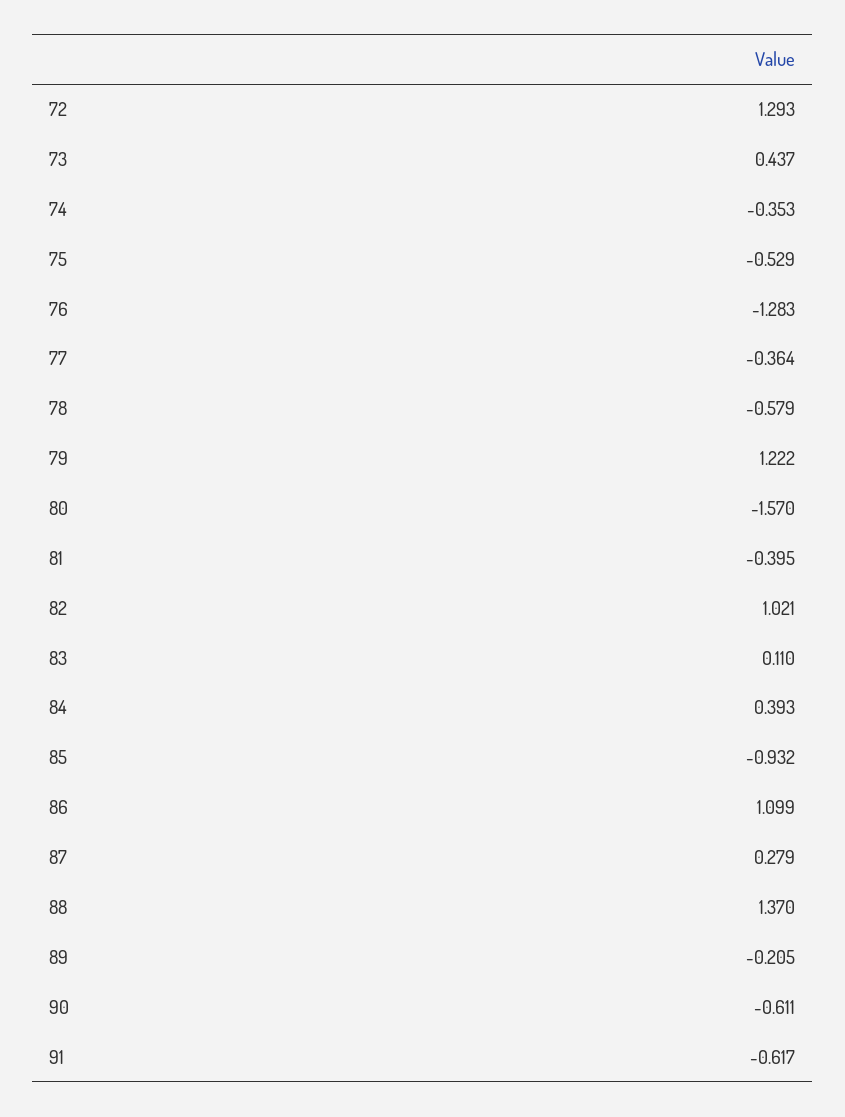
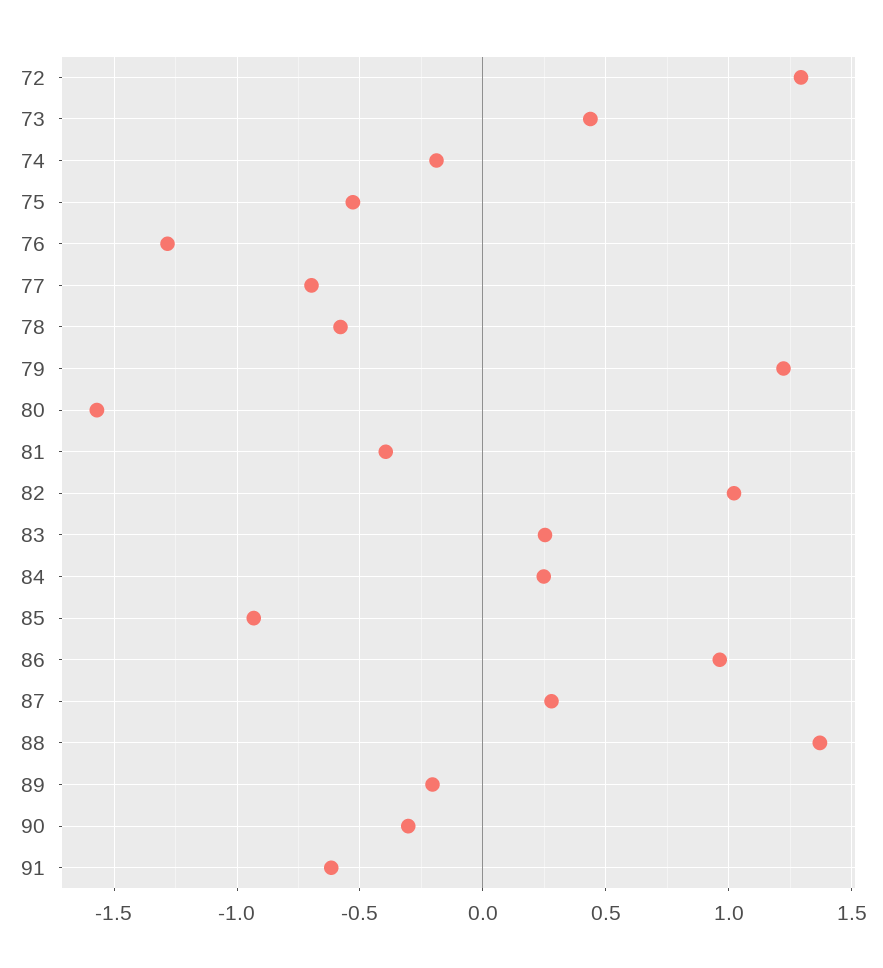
74: -0.353 -> -0.2
77: -0.364 -> -0.7
83: 0.11 -> 0.25
84: 0.393 -> 0.25
86: 1.099 -> 0.95
90: -0.611 -> -0.3

